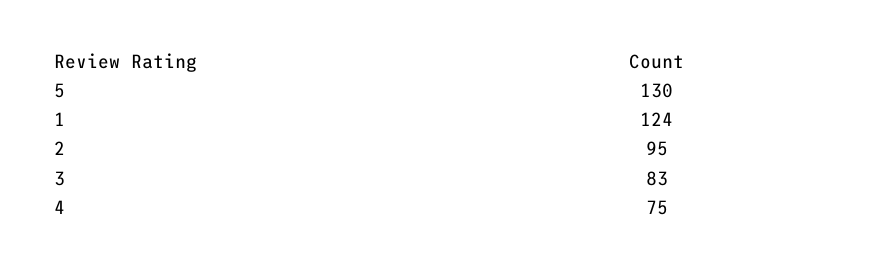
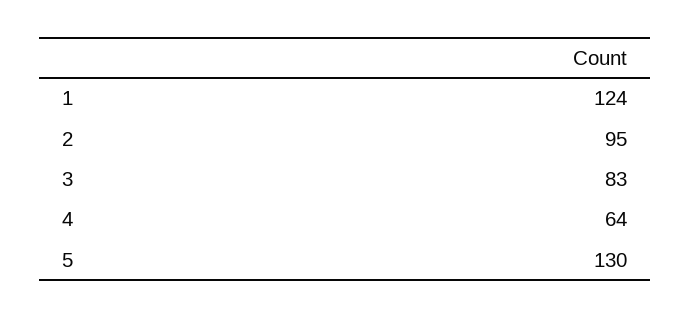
4: 75 -> 64

